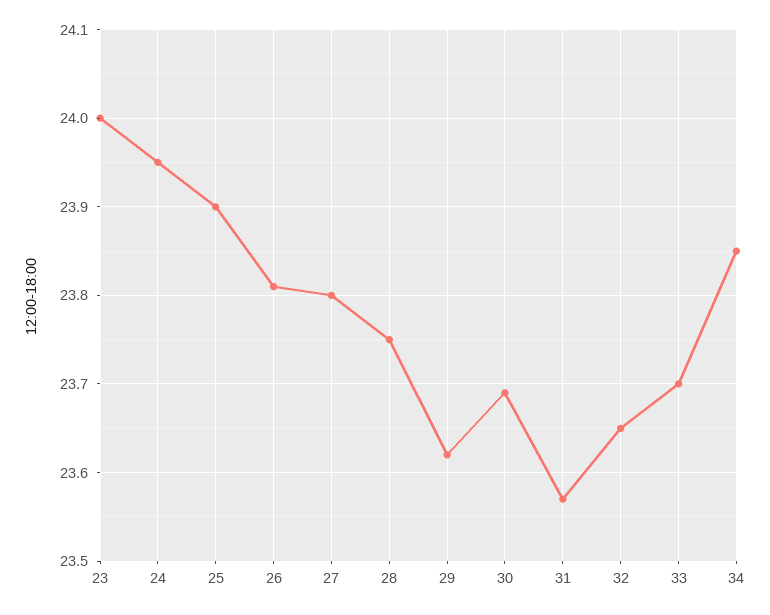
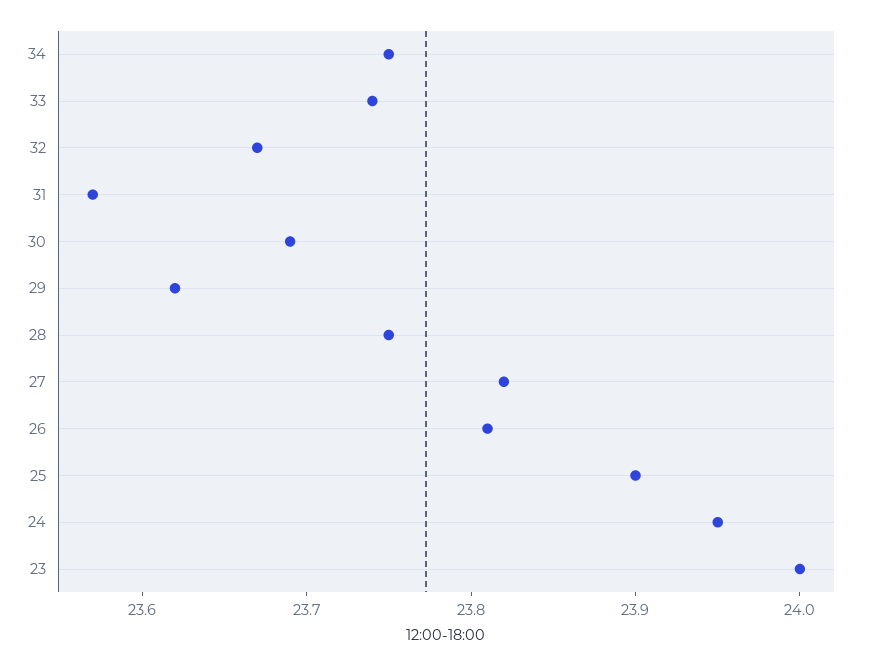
27: 23.8 -> 23.82
32: 23.65 -> 23.67
33: 23.7 -> 23.74
34: 23.85 -> 23.75

